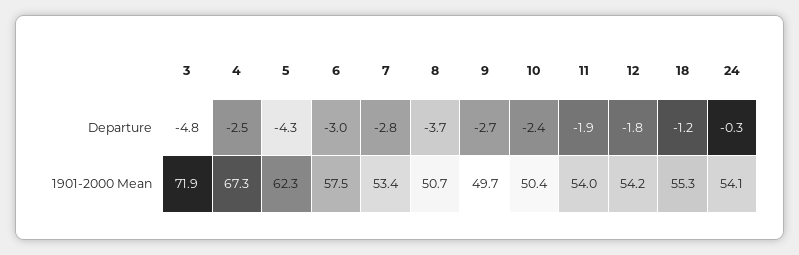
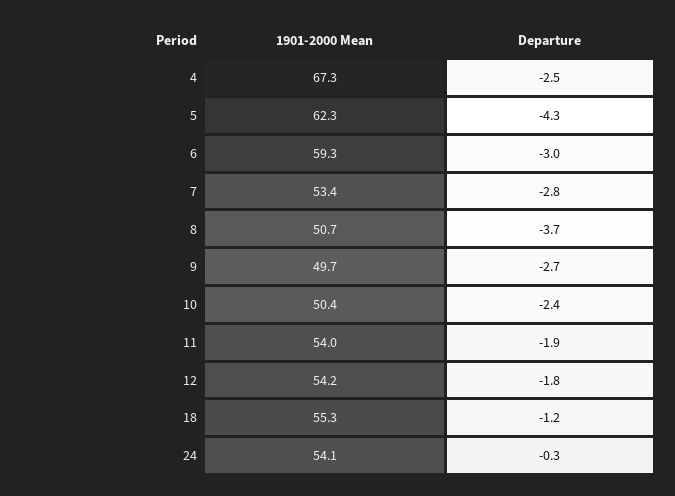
3, Departure: -4.8 -> none
3, 1901-2000 Mean: 71.9 -> none
6, 1901-2000 Mean: 57.5 -> 59.3

